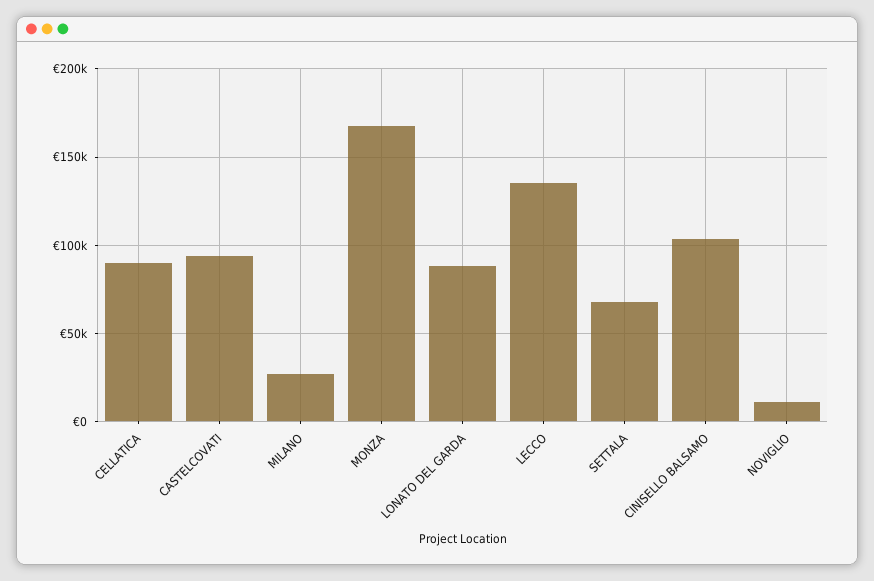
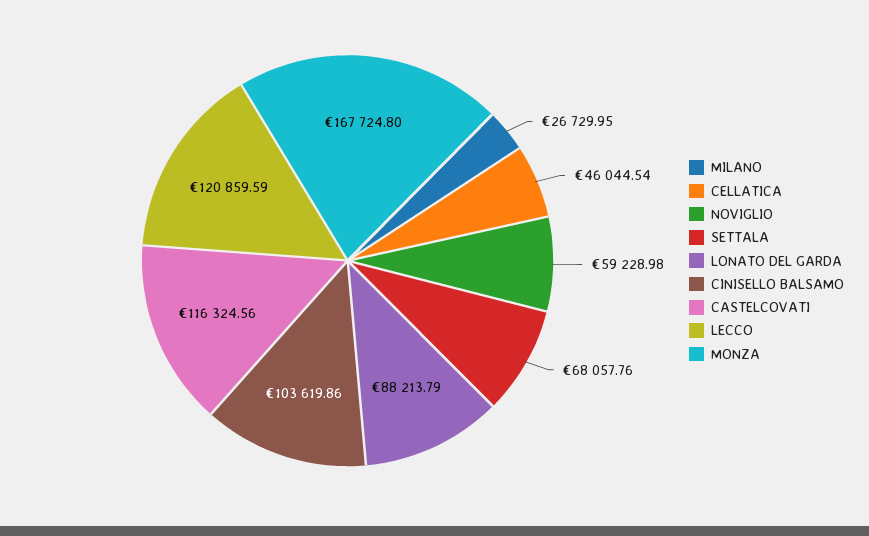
CELLATICA: 90000 -> 46044.54
CASTELCOVATI: 95000 -> 116324.56
LECCO: 135000 -> 120859.59
NOVIGLIO: 10000 -> 59228.98

